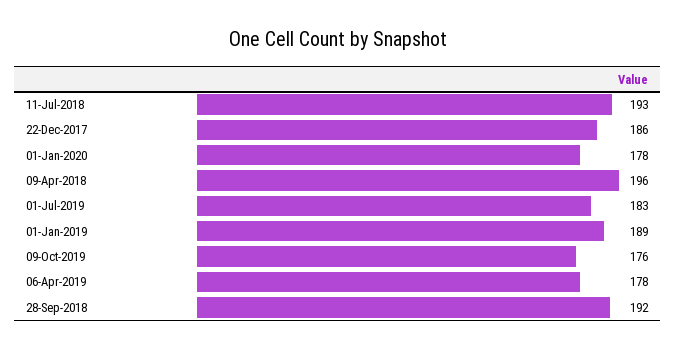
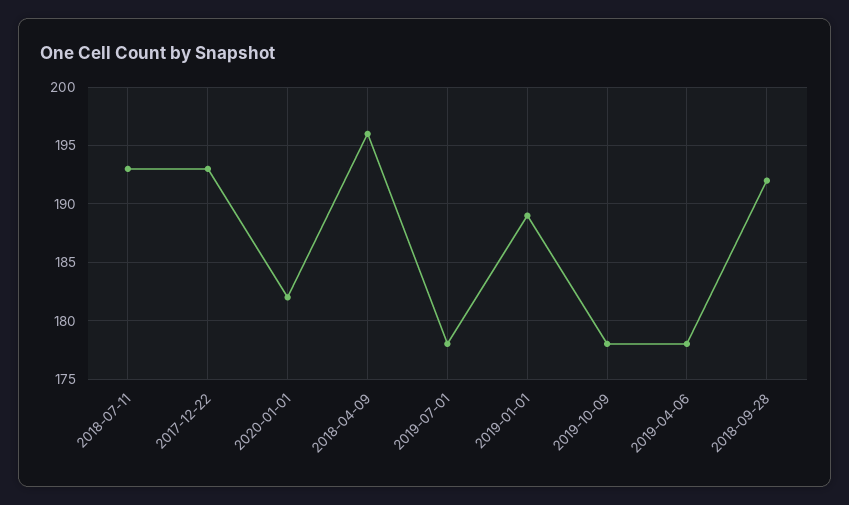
22-Dec-2017: 186 -> 193
01-Jan-2020: 178 -> 182
01-Jul-2019: 183 -> 178
09-Oct-2019: 176 -> 178

